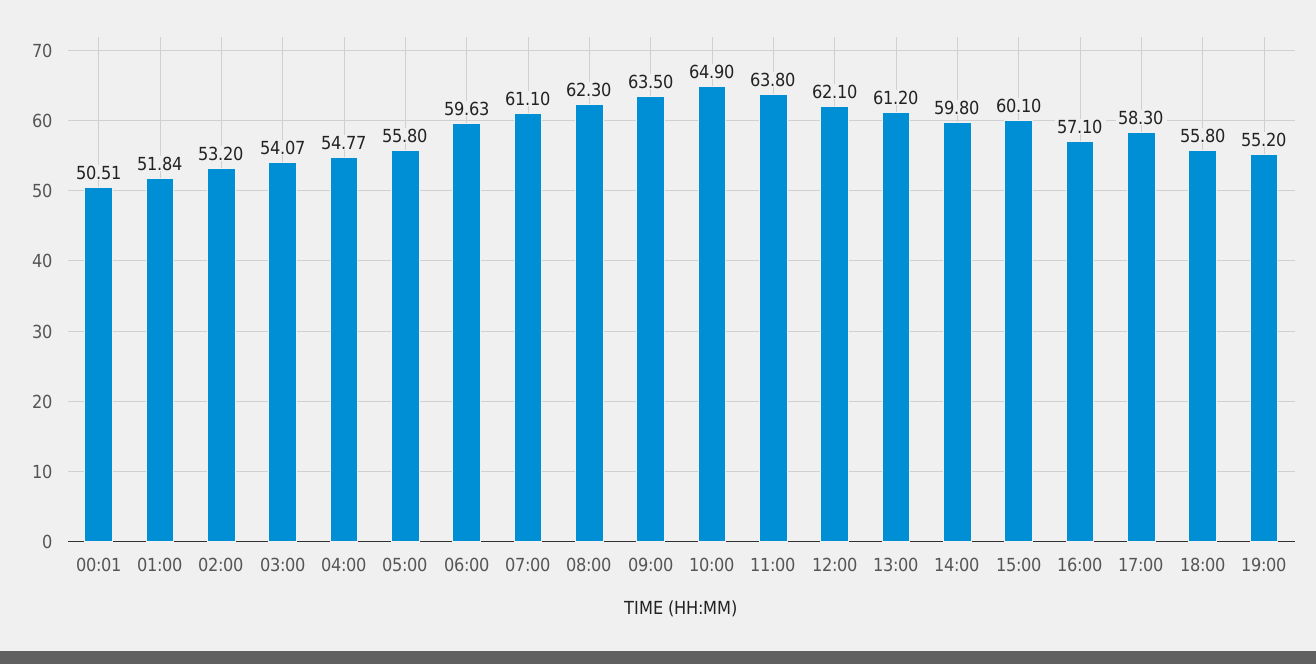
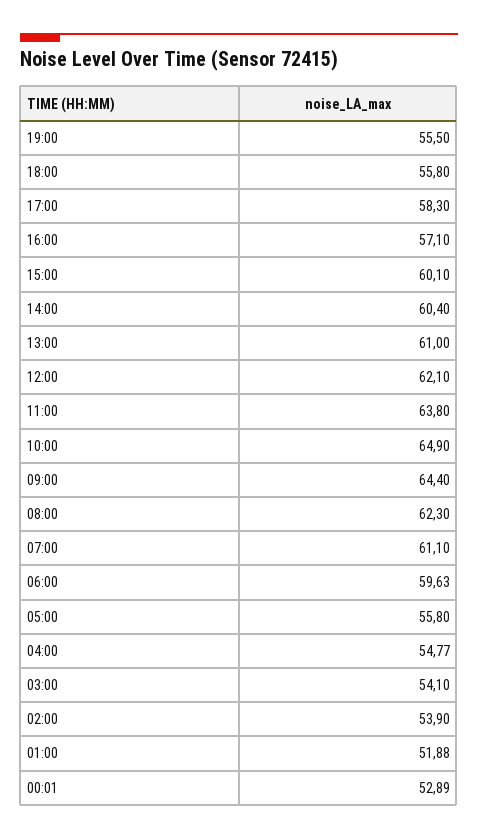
00:01: 50.51 -> 52.89
01:00: 51.84 -> 51.88
02:00: 53.2 -> 53.9
03:00: 54.07 -> 54.1
09:00: 63.5 -> 64.4
13:00: 61.2 -> 61
14:00: 59.8 -> 60.4
19:00: 55.2 -> 55.5

